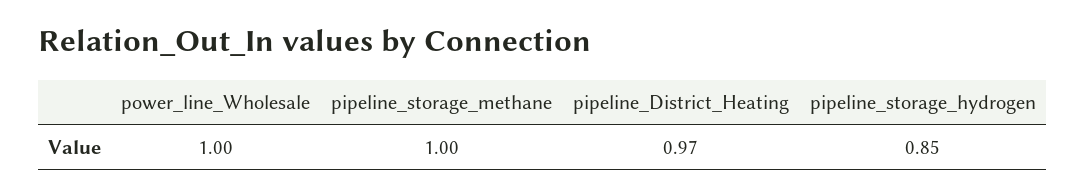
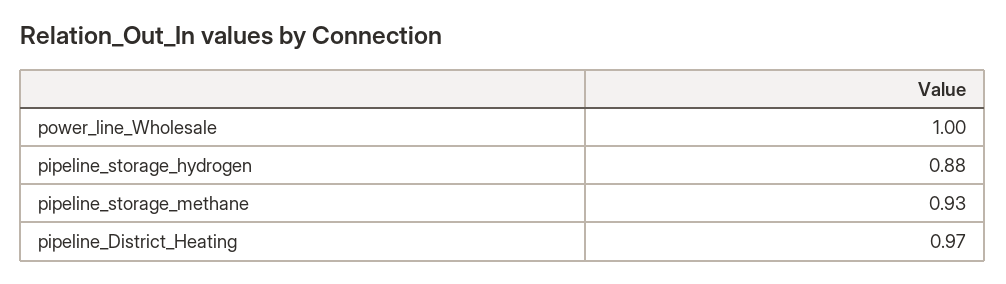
pipeline_storage_methane: 1 -> 0.93
pipeline_storage_hydrogen: 0.85 -> 0.88

